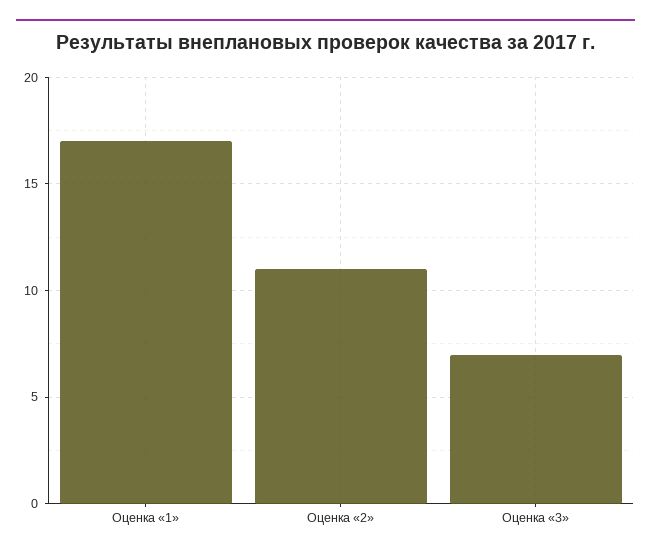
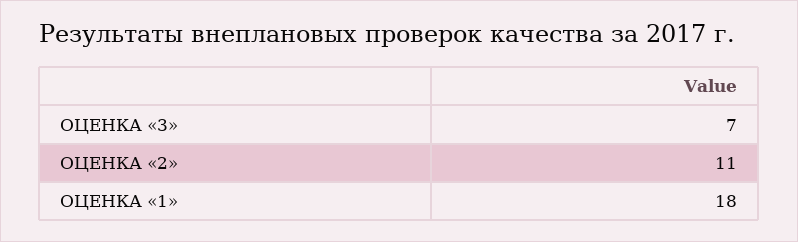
Оценка «1»: 17 -> 18

